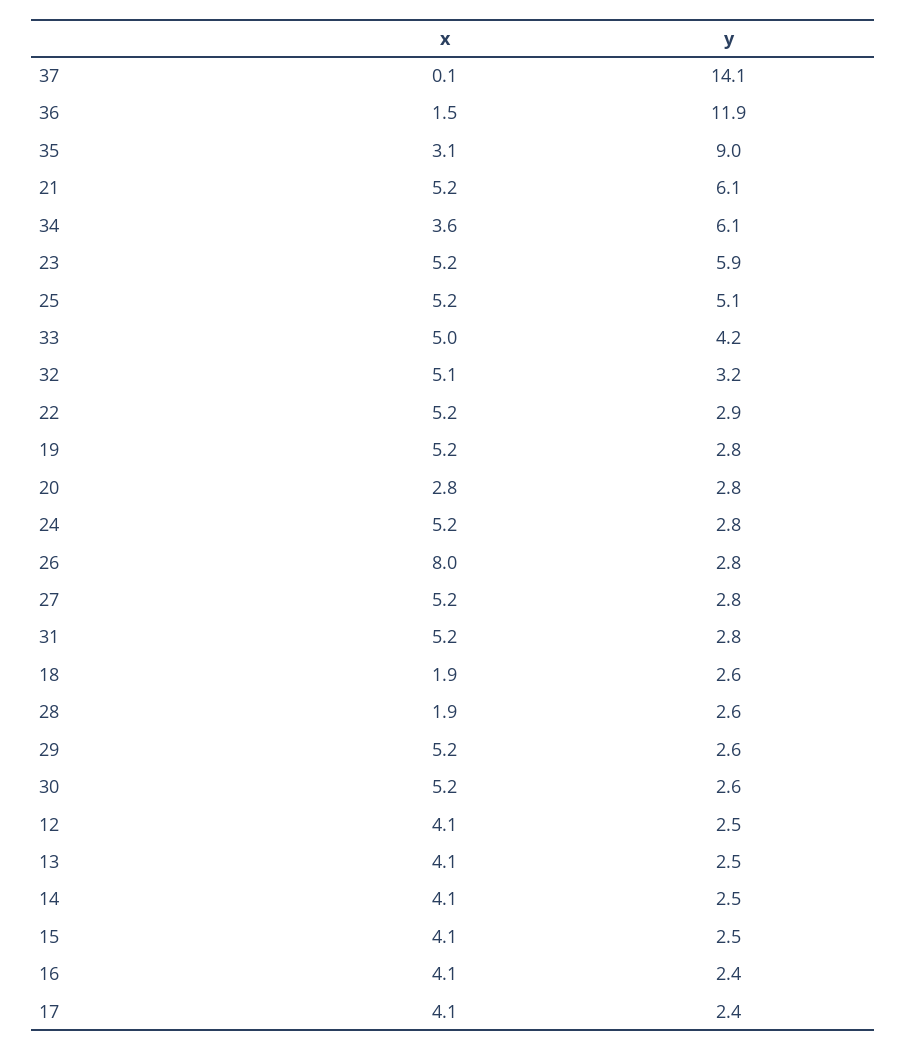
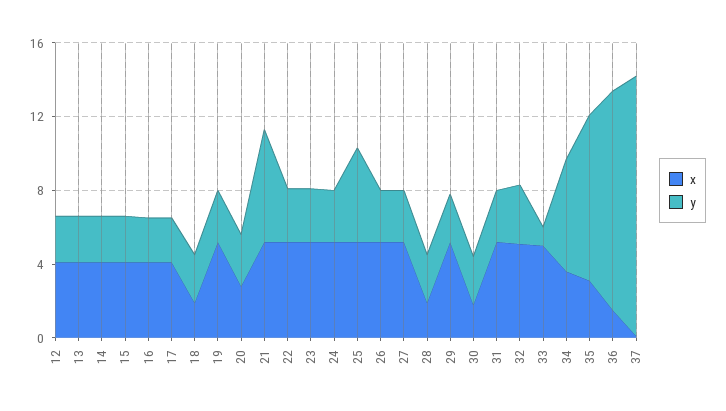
y, 23: 5.9 -> 3
y, 33: 4.2 -> 1
x, 26: 8 -> 5
x, 30: 5.2 -> 2

